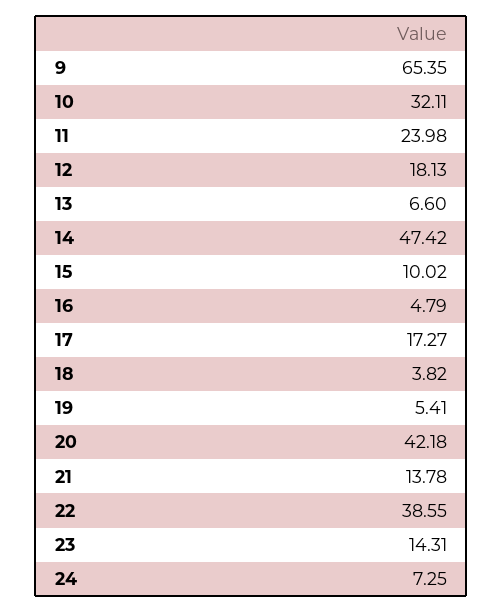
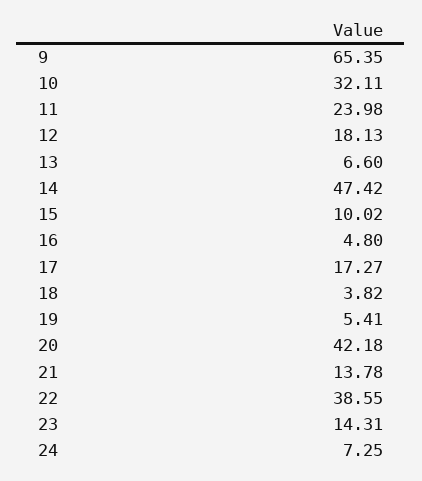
16: 4.79 -> 4.8

